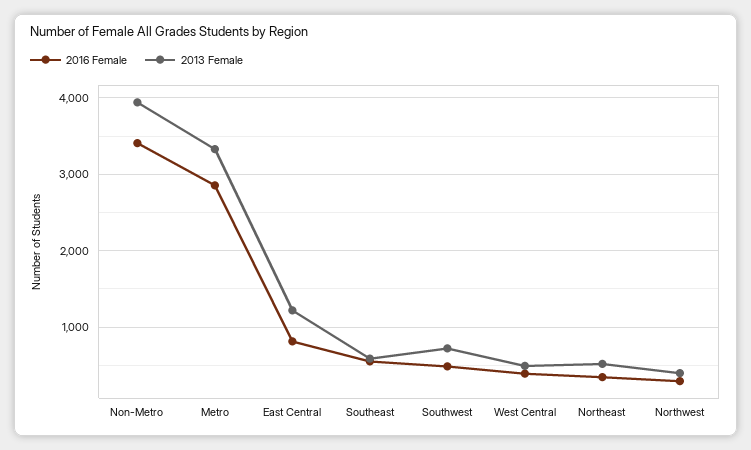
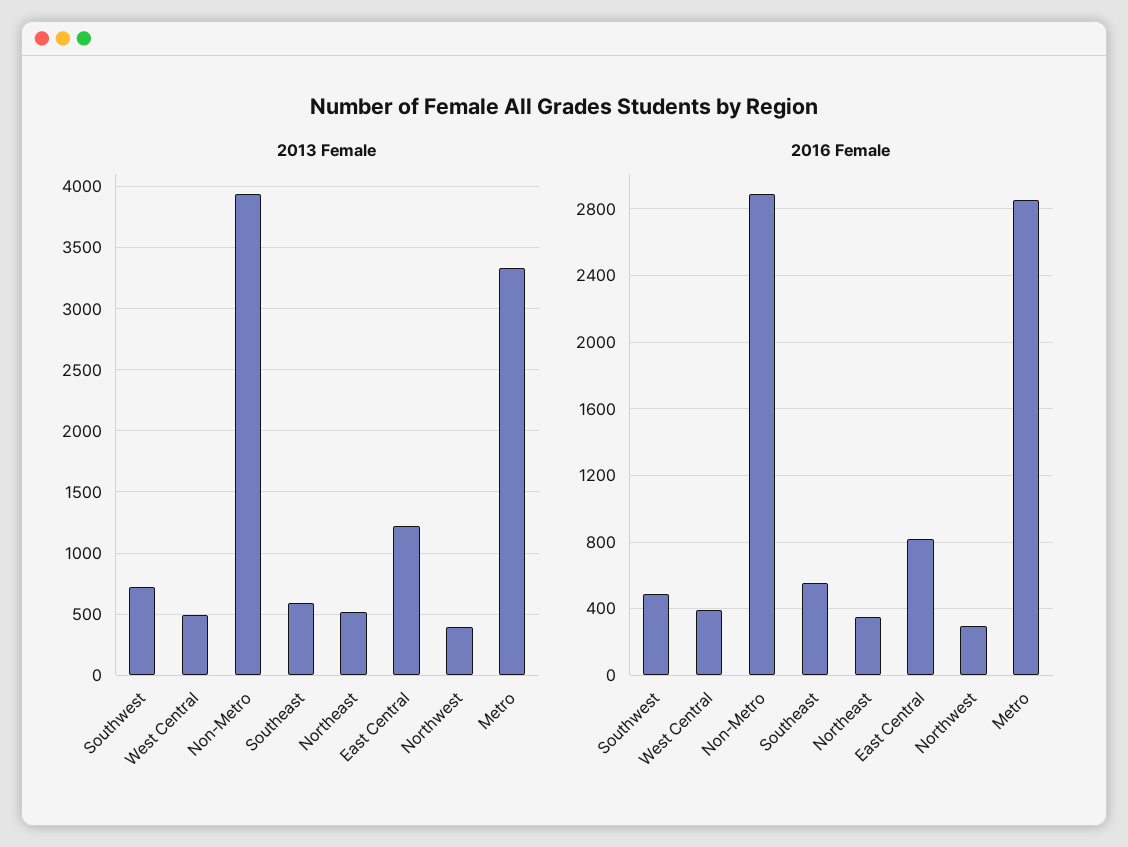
2016 Female, Non-Metro: 3400 -> 2900

